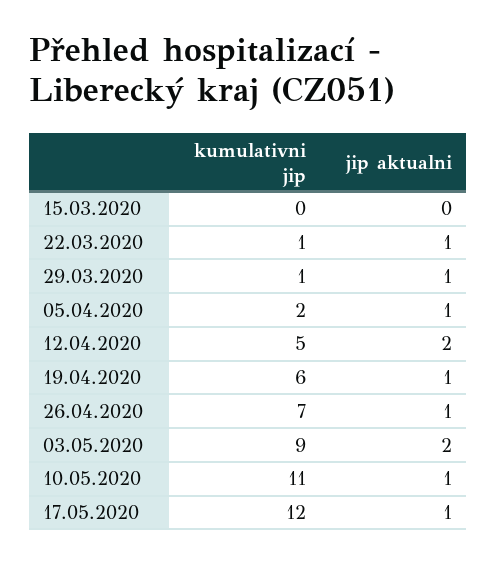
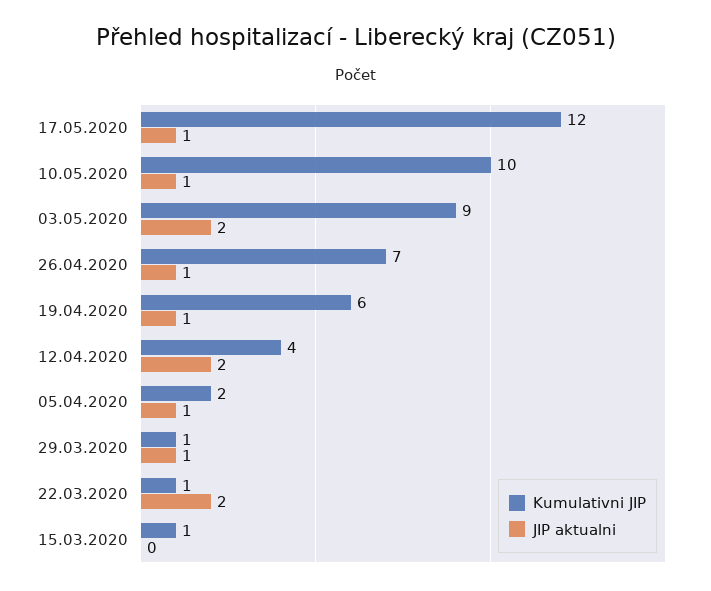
kumulativni jip, 15.03.2020: 0 -> 1
jip aktualni, 22.03.2020: 1 -> 2
kumulativni jip, 12.04.2020: 5 -> 4
kumulativni jip, 10.05.2020: 11 -> 10

